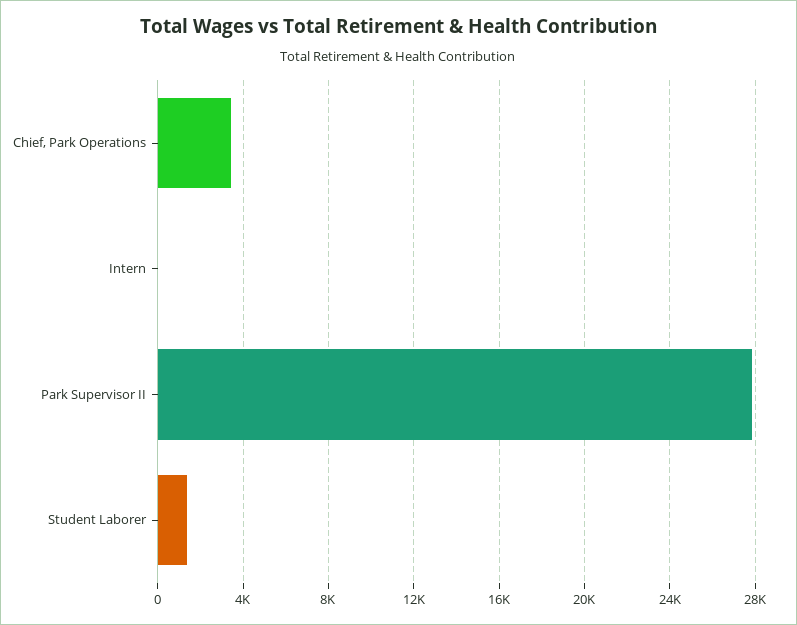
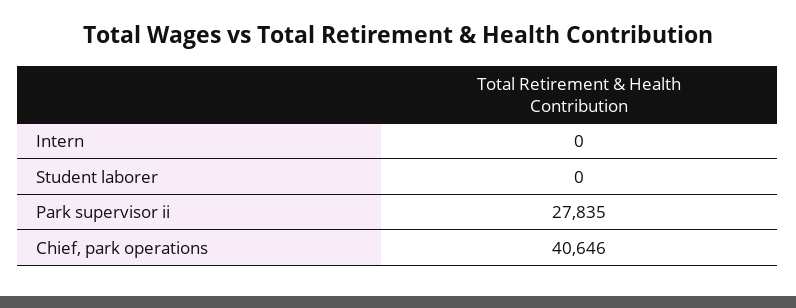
Chief, Park Operations: 3500 -> 40646
Student Laborer: 1500 -> 0

